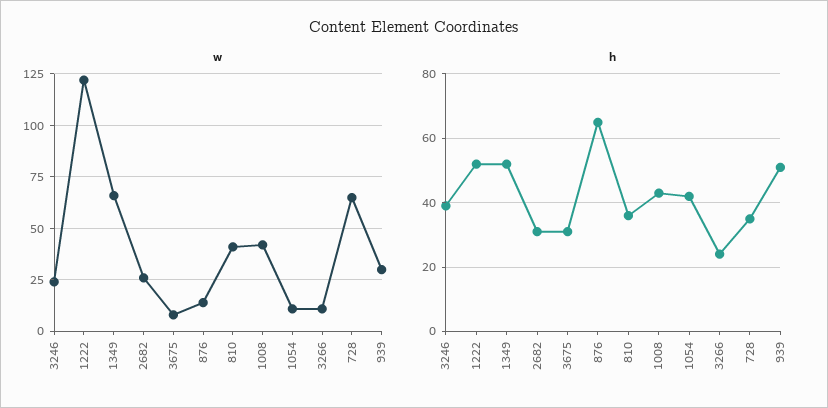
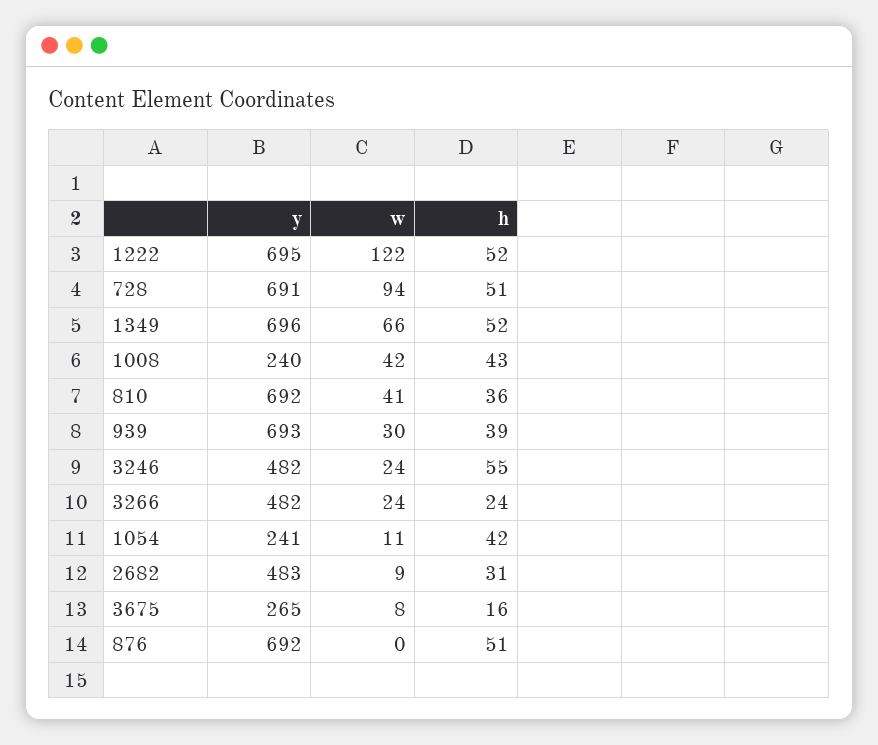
w, 2682: 25 -> 9
w, 876: 15 -> 0
w, 3266: 10 -> 24
w, 728: 65 -> 94
h, 3246: 40 -> 55
h, 3675: 30 -> 16
h, 876: 65 -> 51
h, 728: 35 -> 51
h, 939: 50 -> 39
y, 1222: none -> 695
y, 728: none -> 691
y, 1349: none -> 696
y, 1008: none -> 240
y, 810: none -> 692
y, 939: none -> 693
y, 3246: none -> 482
y, 3266: none -> 482
y, 1054: none -> 241
y, 2682: none -> 483
y, 3675: none -> 265
y, 876: none -> 692

